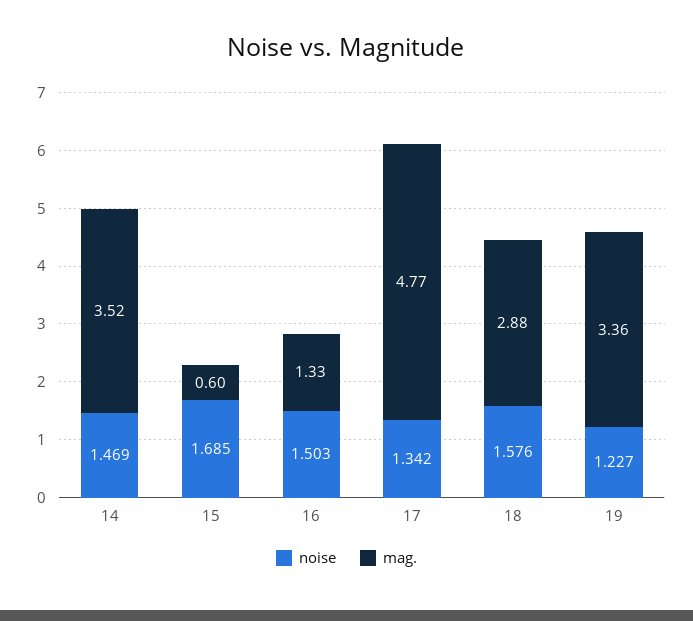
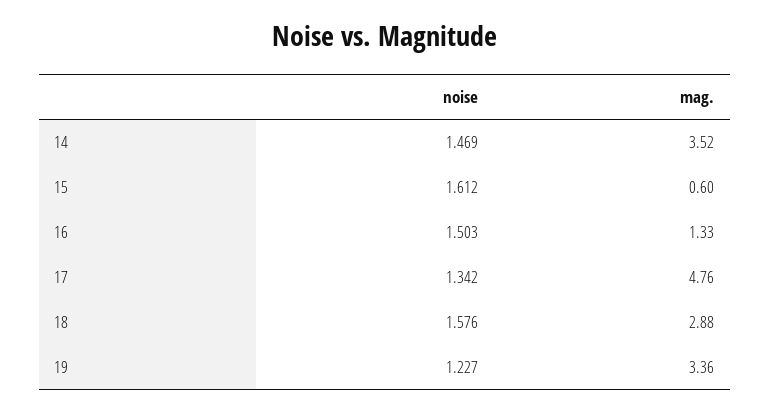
noise, 15: 1.685 -> 1.612
mag., 17: 4.77 -> 4.76

